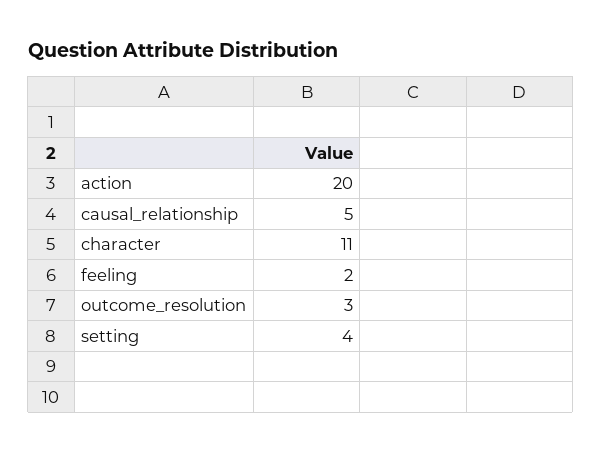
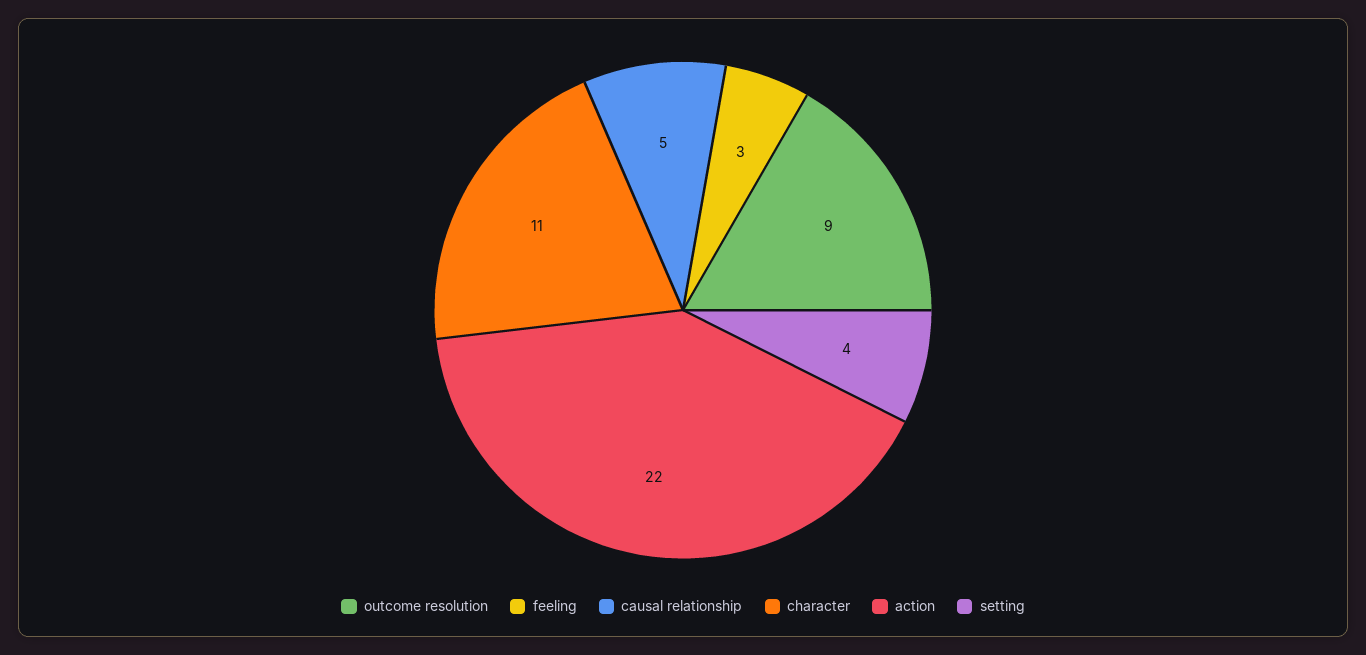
action: 20 -> 22
feeling: 2 -> 3
outcome_resolution: 3 -> 9

